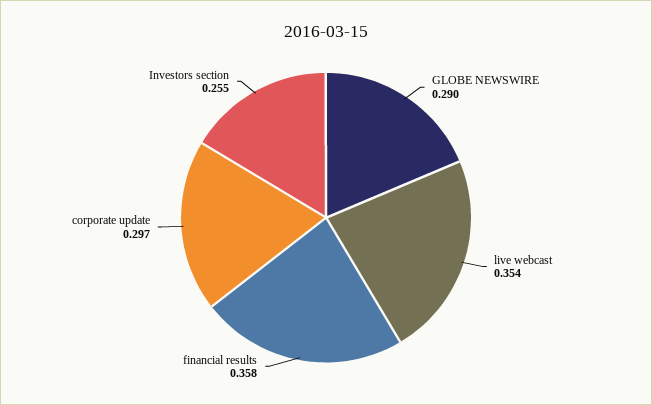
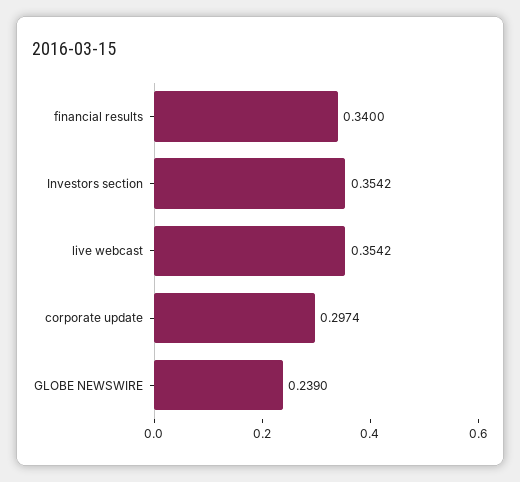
GLOBE NEWSWIRE: 0.29 -> 0.239
financial results: 0.358 -> 0.34
Investors section: 0.255 -> 0.3542

